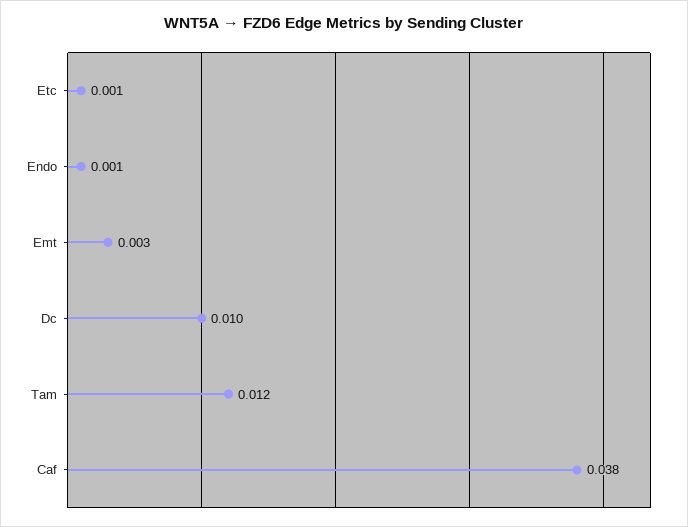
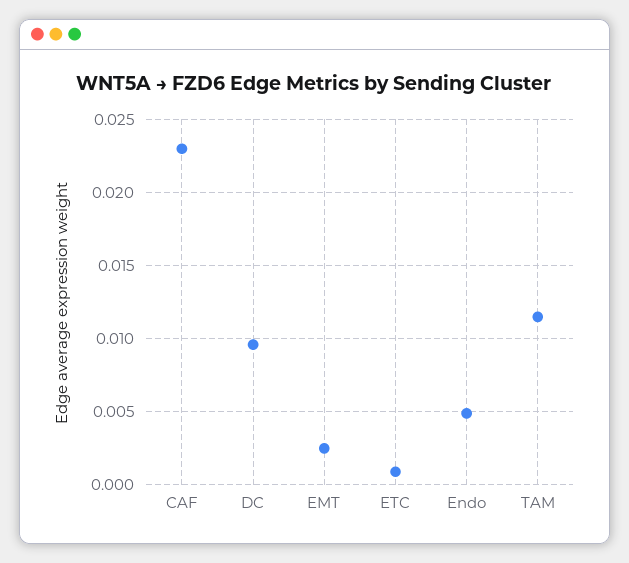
Endo: 0.001 -> 0.005
Caf: 0.038 -> 0.023

